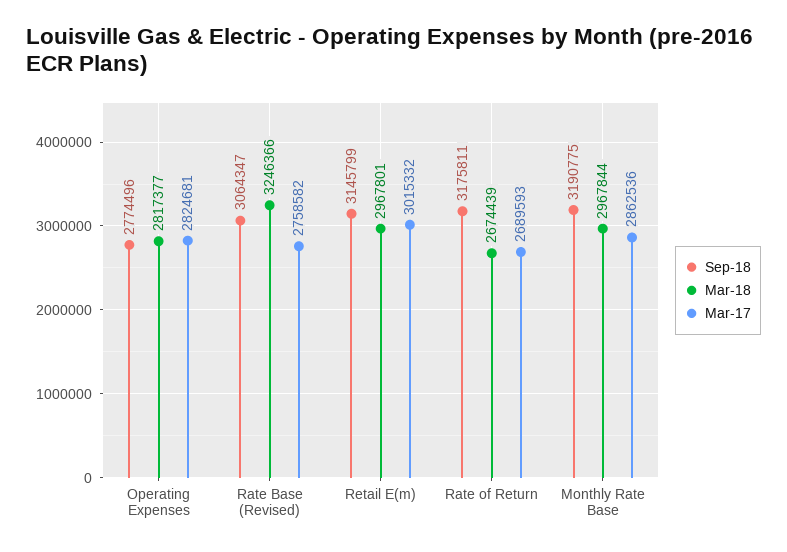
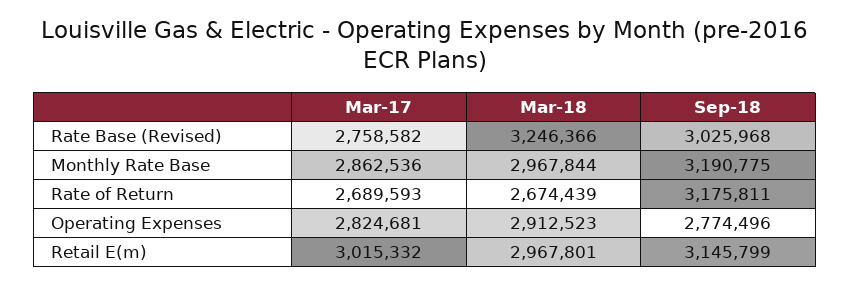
Mar-18, Operating Expenses: 2817377 -> 2912523
Sep-18, Rate Base (Revised): 3064347 -> 3025968

